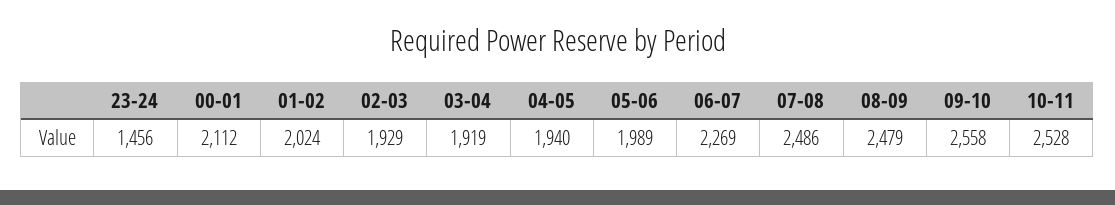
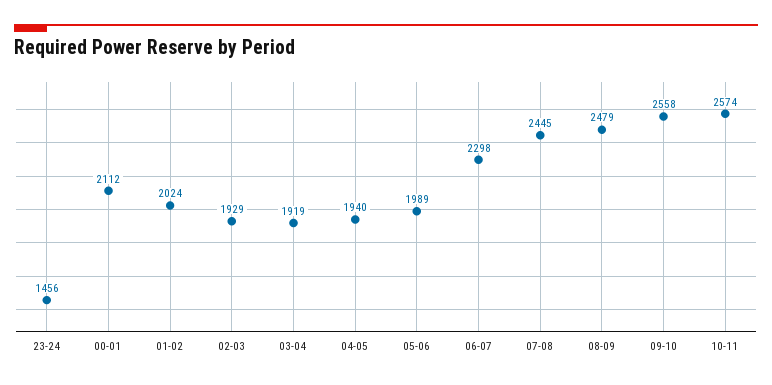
06-07: 2269 -> 2298
07-08: 2486 -> 2445
10-11: 2528 -> 2574

